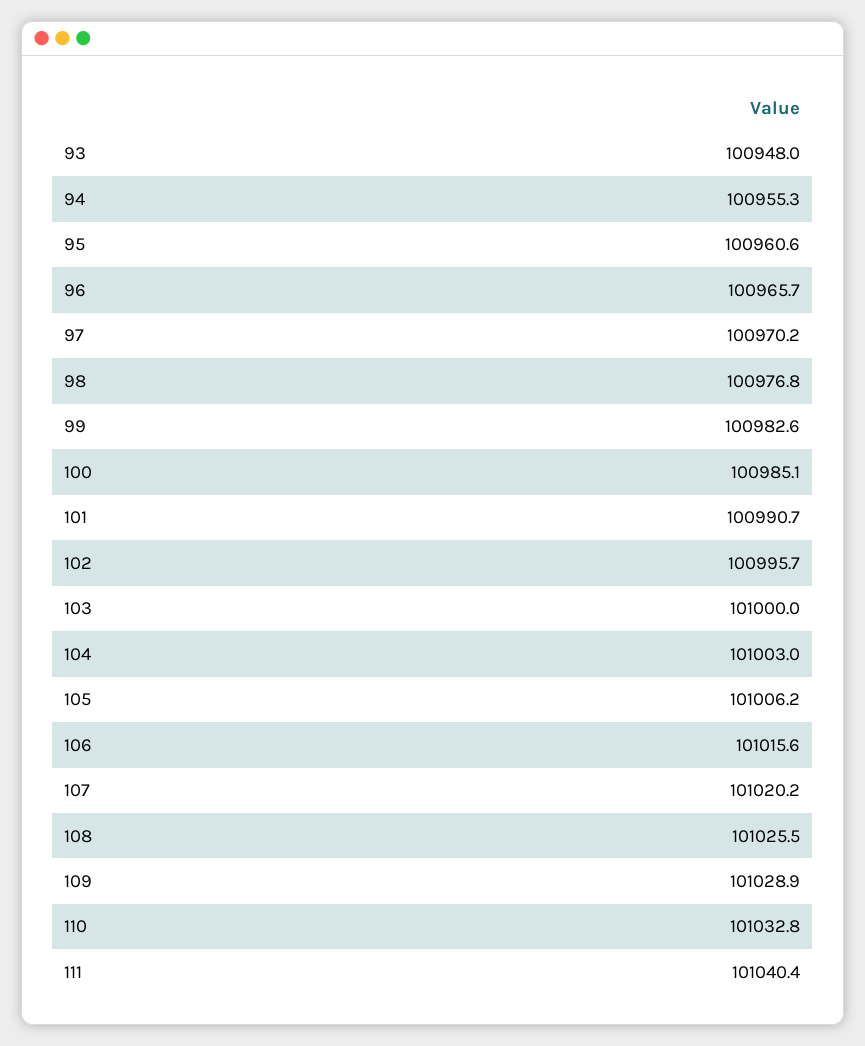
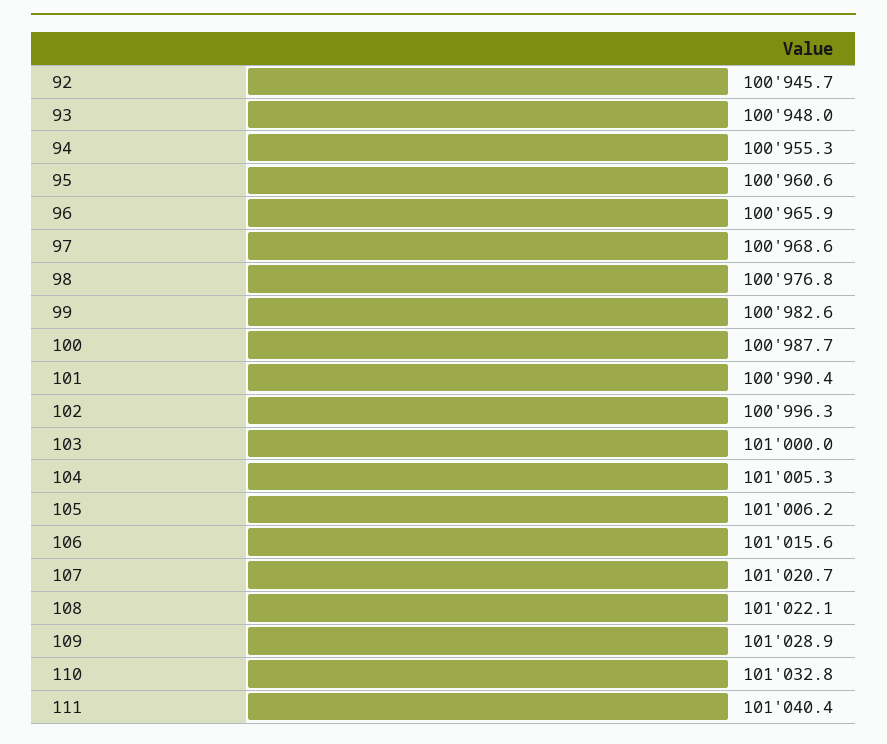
96: 100965.7 -> 100965.9
97: 100970.2 -> 100968.6
100: 100985.1 -> 100987.7
101: 100990.7 -> 100990.4
102: 100995.7 -> 100996.3
104: 101003 -> 101005.3
107: 101020.2 -> 101020.7
108: 101025.5 -> 101022.1
92: none -> 100945.7

